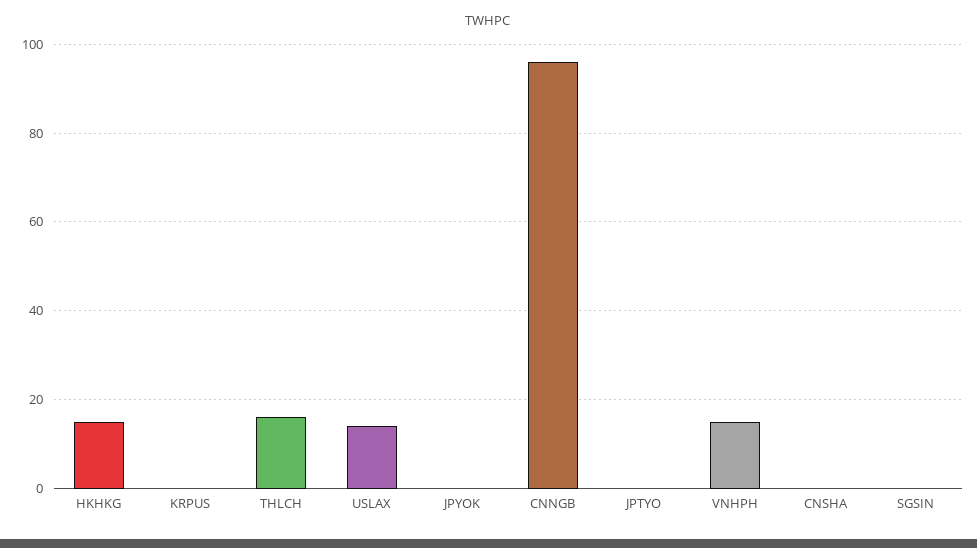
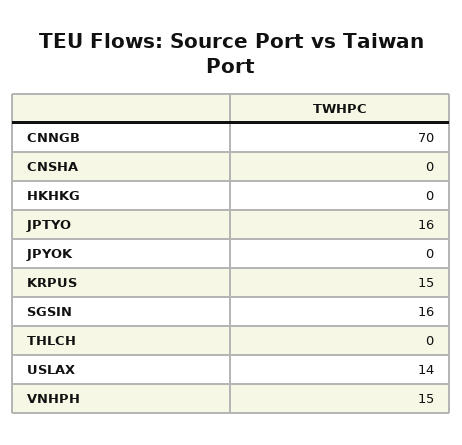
HKHKG: 15 -> 0
KRPUS: 0 -> 15
THLCH: 15 -> 0
CNNGB: 95 -> 70
JPTYO: 0 -> 16
SGSIN: 0 -> 16

